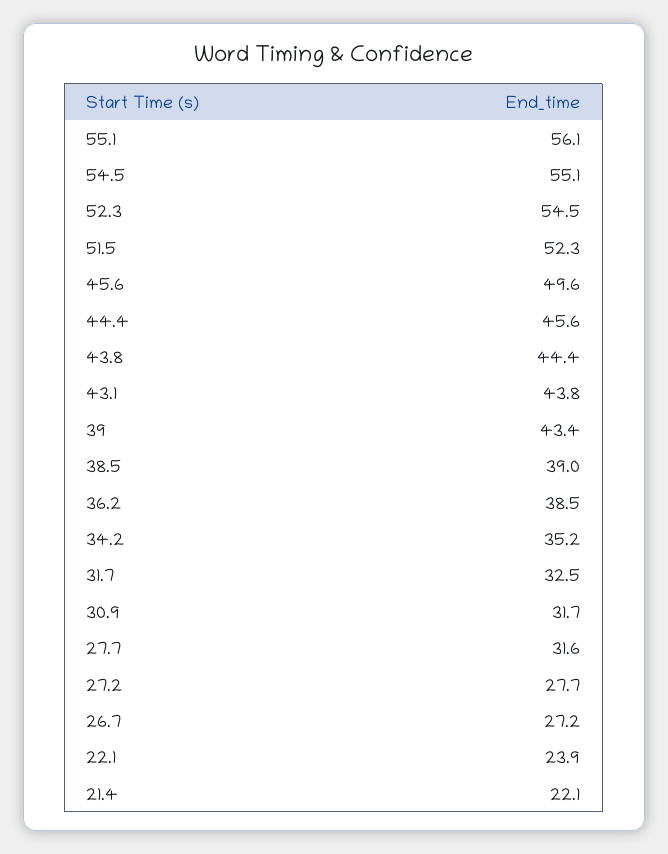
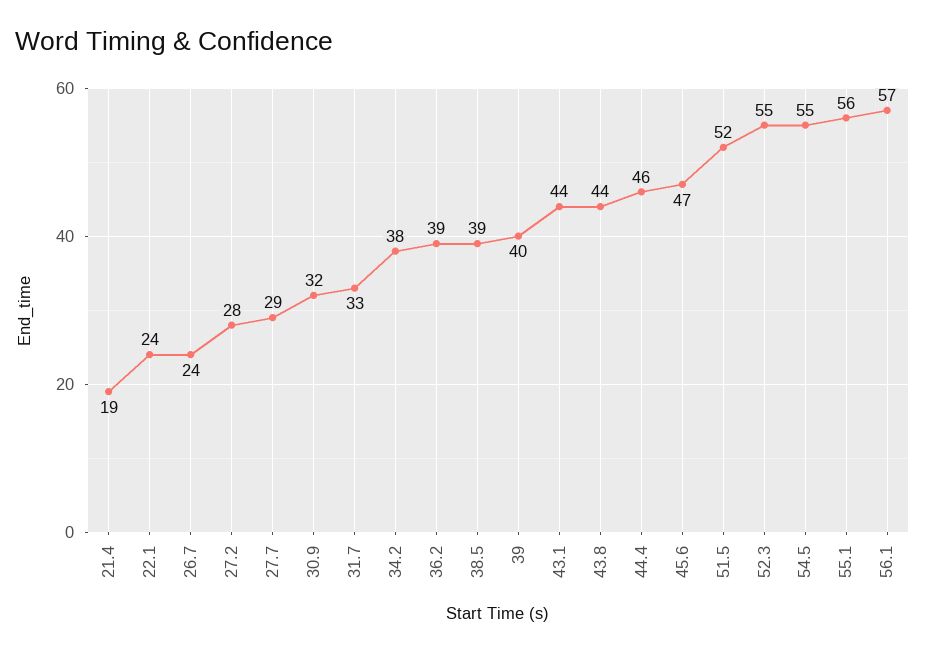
45.6: 49.6 -> 47
39: 43.4 -> 40
34.2: 35.2 -> 38
27.7: 31.6 -> 29
26.7: 27.2 -> 24
21.4: 22.1 -> 19
56.1: none -> 57

